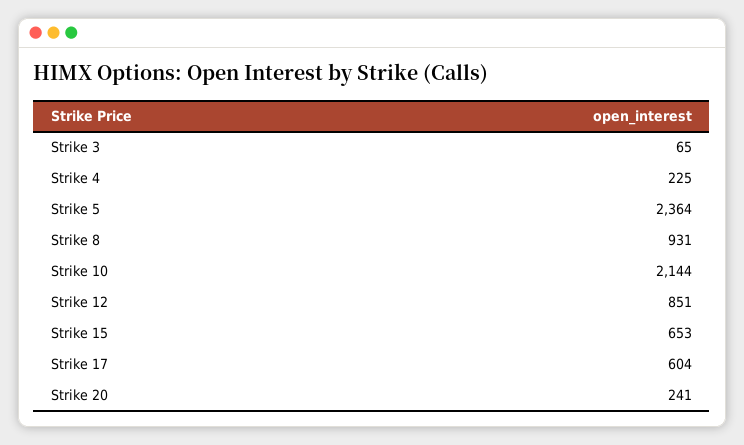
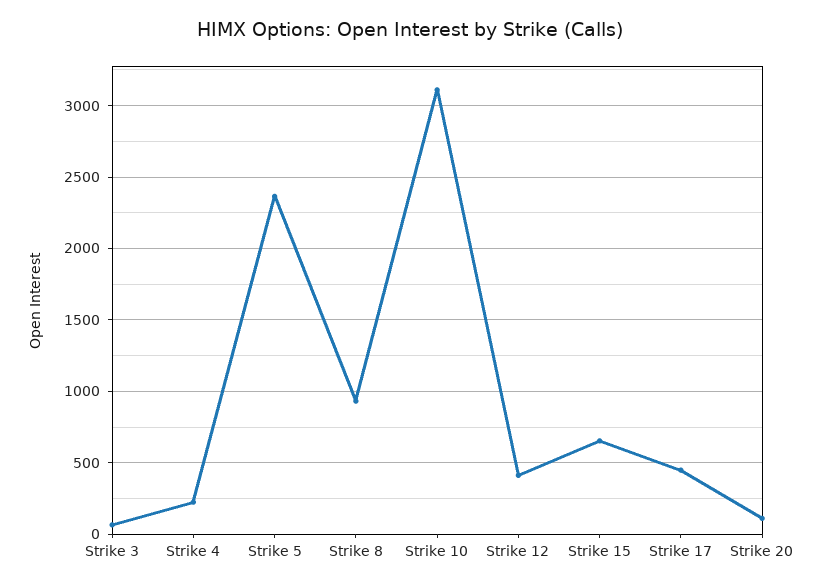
Strike 10: 2144 -> 3100
Strike 12: 851 -> 400
Strike 17: 604 -> 450
Strike 20: 241 -> 100

